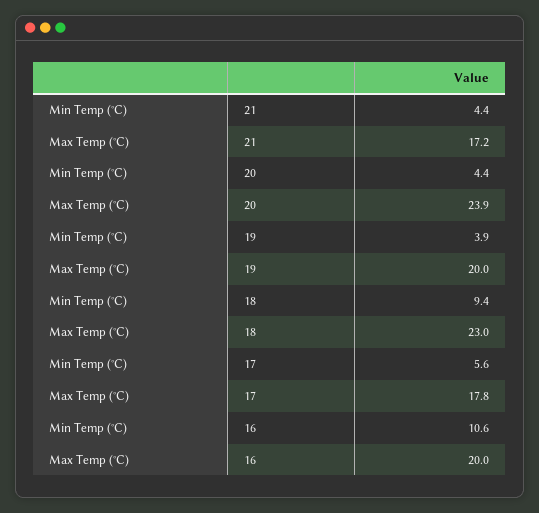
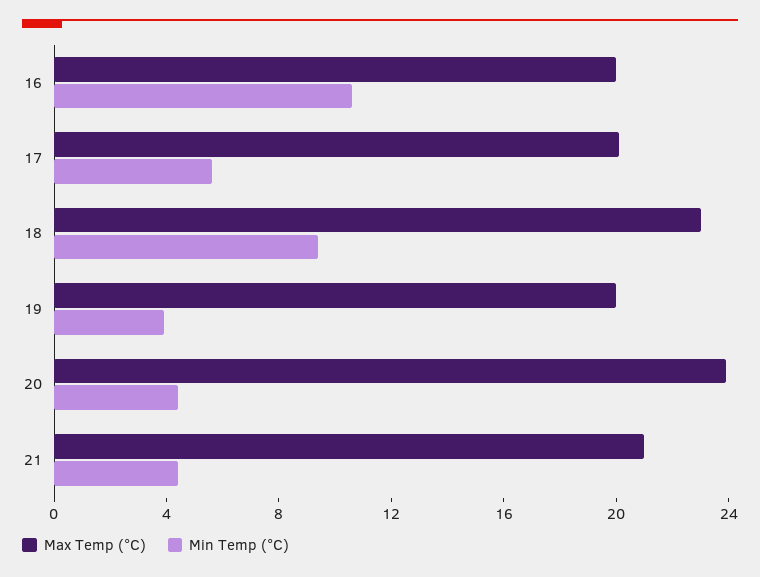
Max Temp (°C), 21: 17.2 -> 21
Max Temp (°C), 17: 17.8 -> 20

